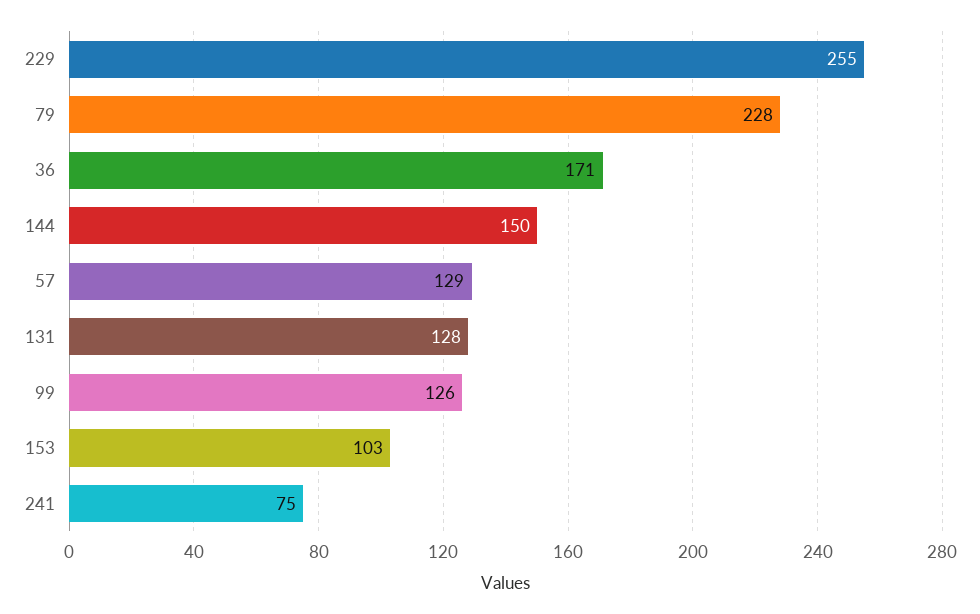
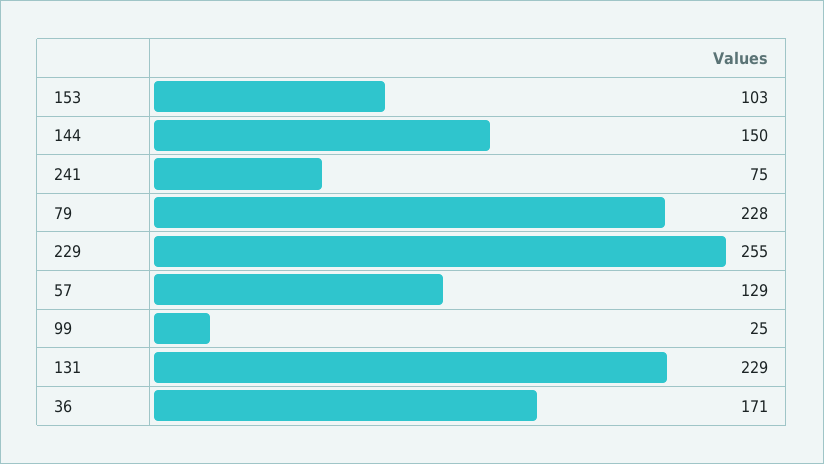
131: 128 -> 229
99: 126 -> 25

